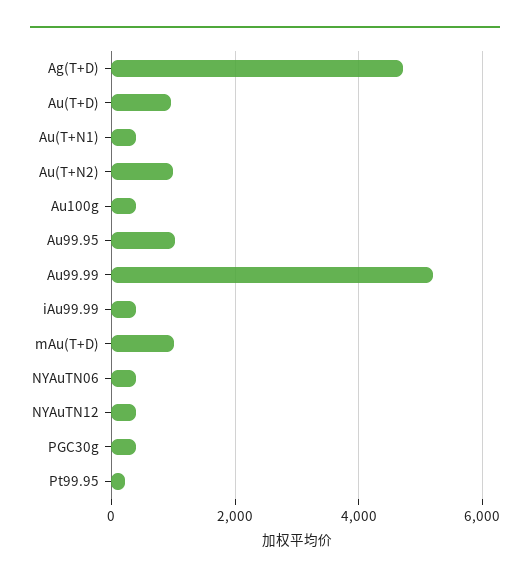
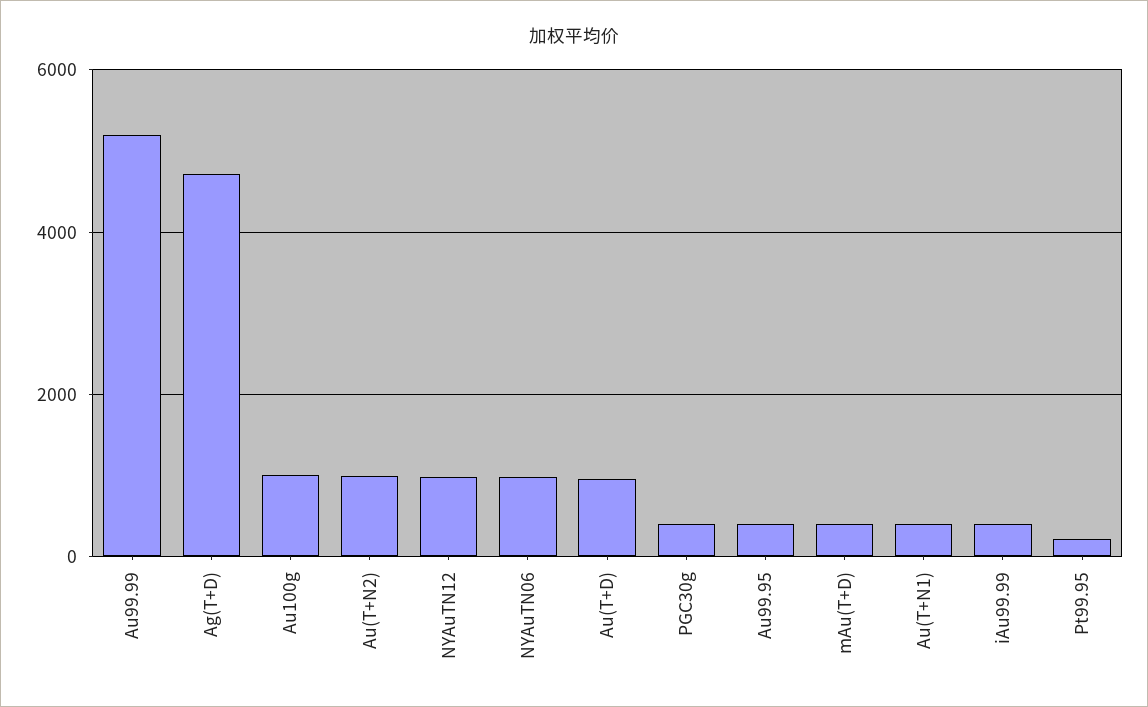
Au100g: 400 -> 1000
Au99.95: 1000 -> 400
mAu(T+D): 1000 -> 400
NYAuTN06: 400 -> 1000
NYAuTN12: 400 -> 1000

